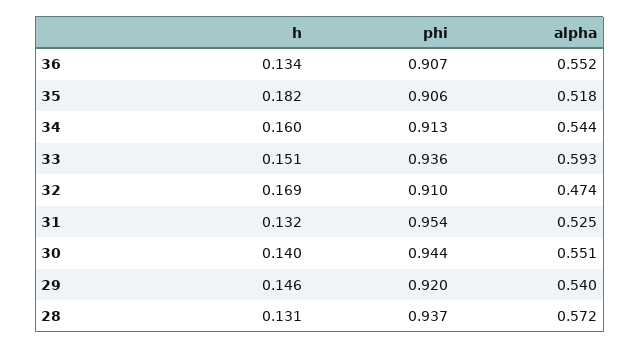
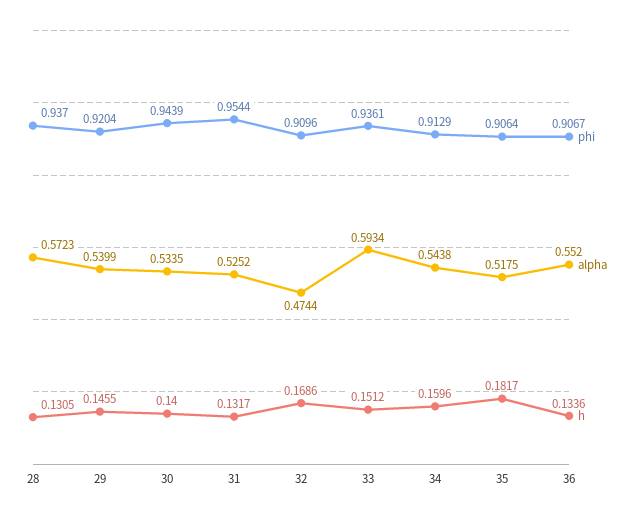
alpha, 30: 0.551 -> 0.5335

